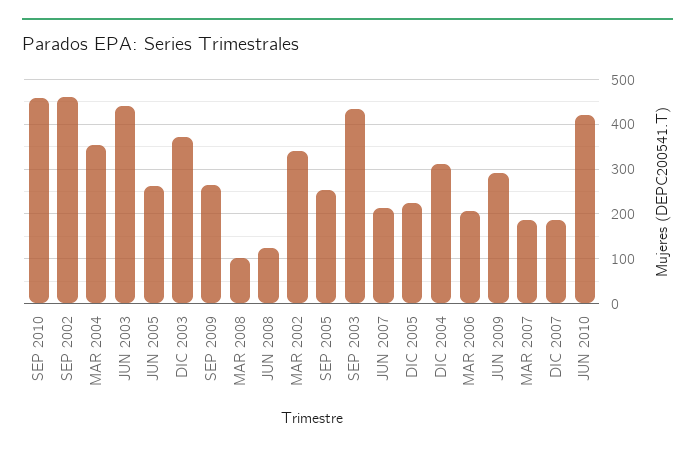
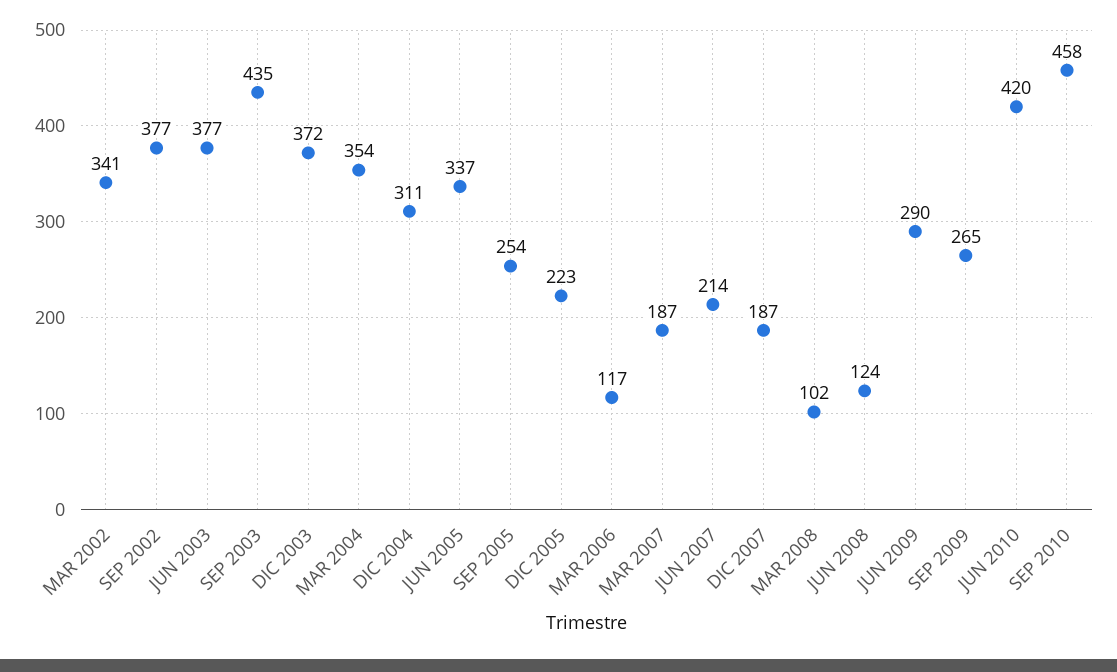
SEP 2002: 460 -> 377
JUN 2003: 440 -> 377
JUN 2005: 260 -> 337
MAR 2006: 200 -> 117

